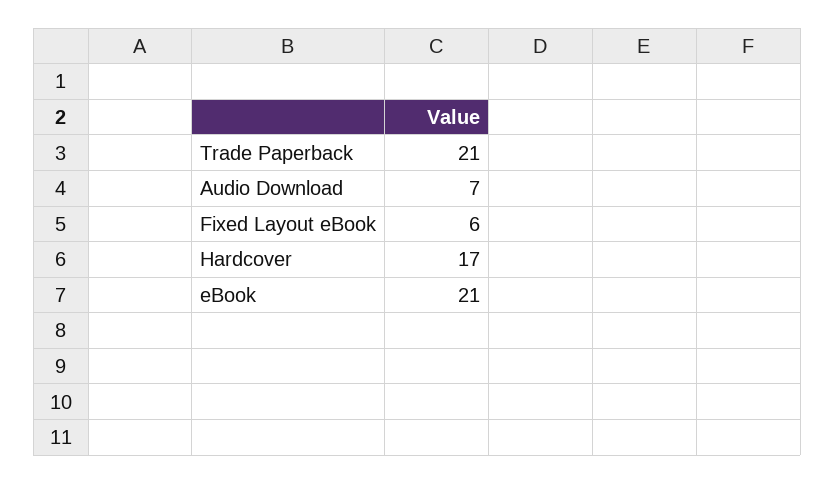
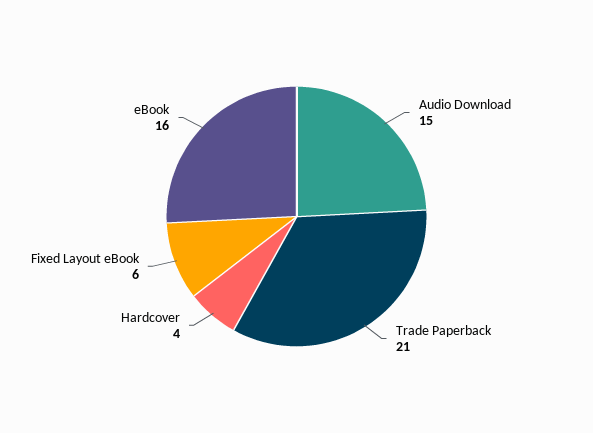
Audio Download: 7 -> 15
Hardcover: 17 -> 4
eBook: 21 -> 16

